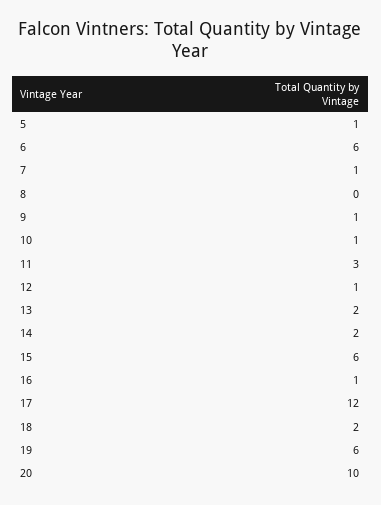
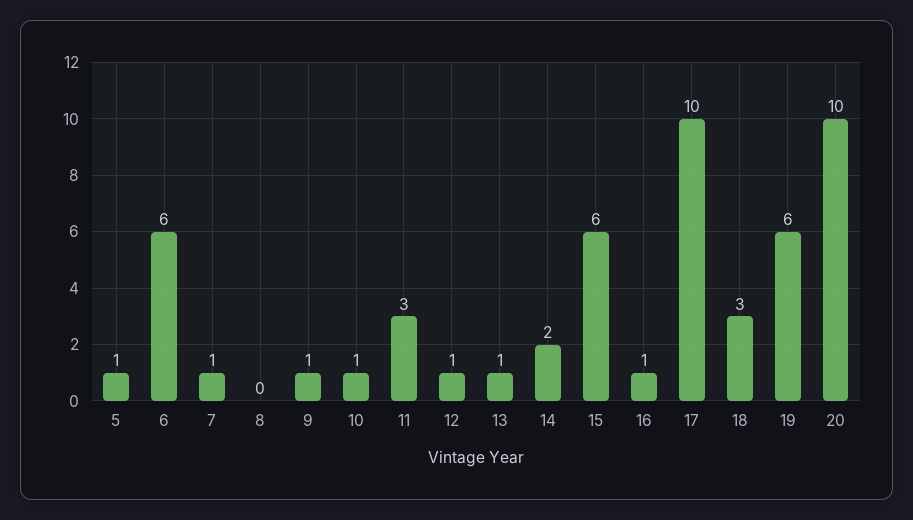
13: 2 -> 1
17: 12 -> 10
18: 2 -> 3

